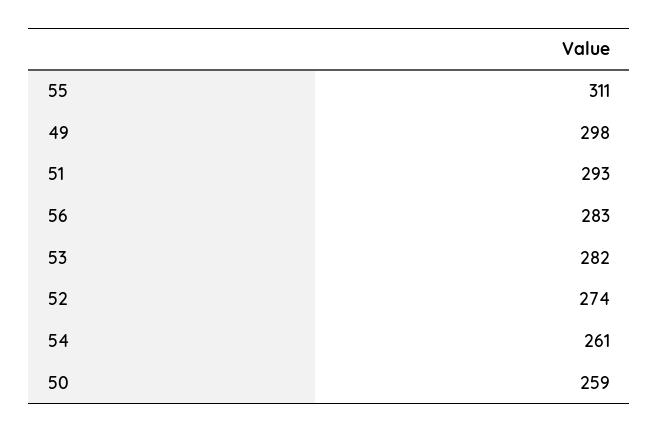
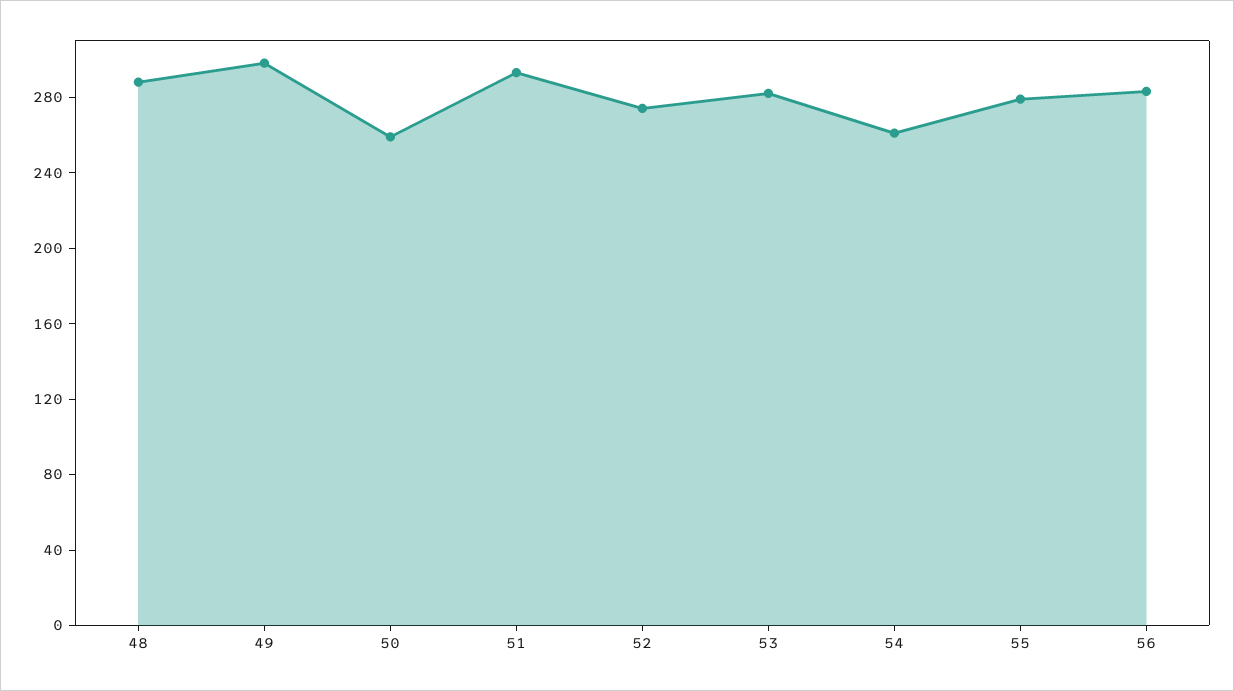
55: 311 -> 280
48: none -> 290

